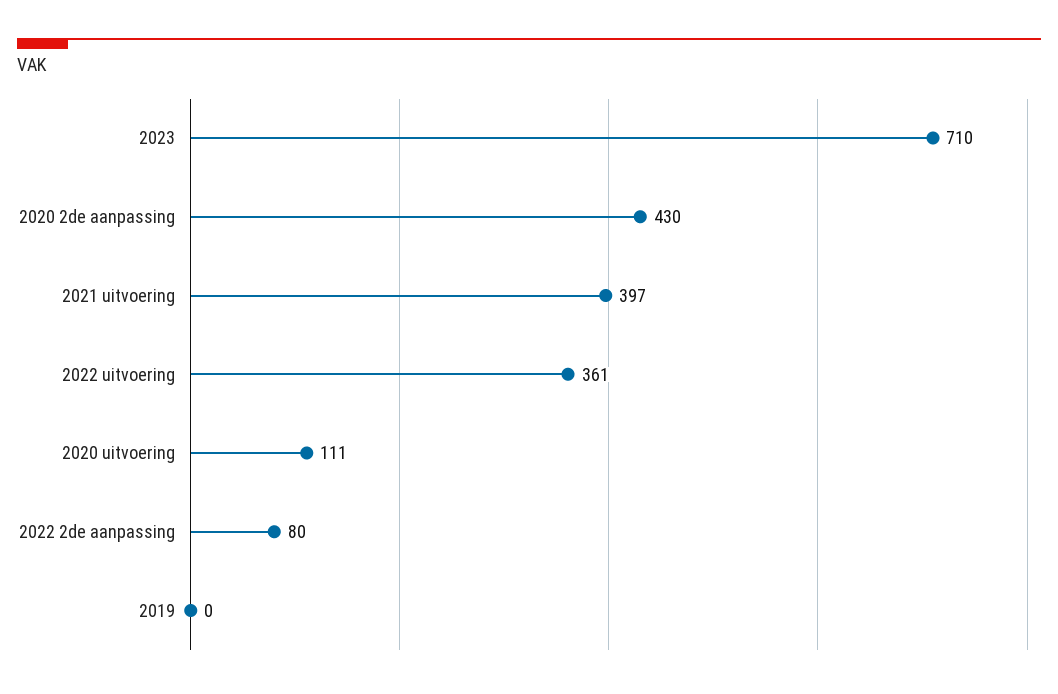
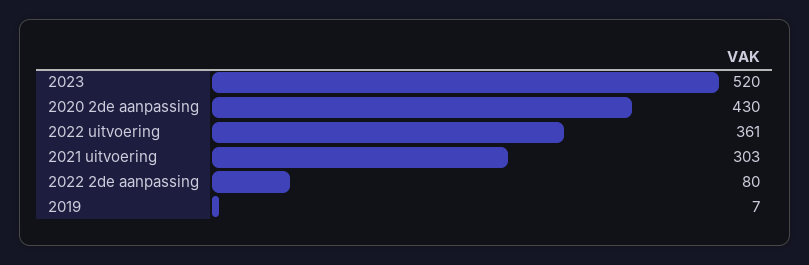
2023: 710 -> 520
2021 uitvoering: 397 -> 303
2020 uitvoering: 111 -> none
2019: 0 -> 7

